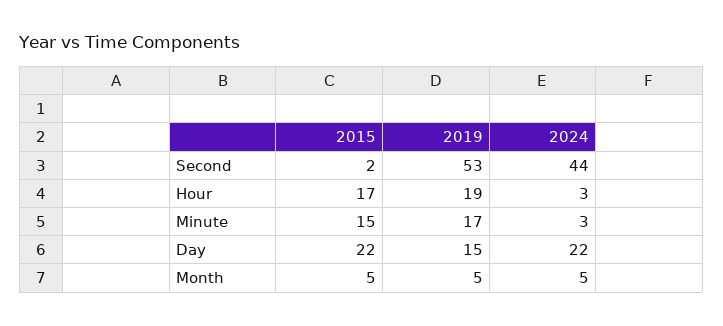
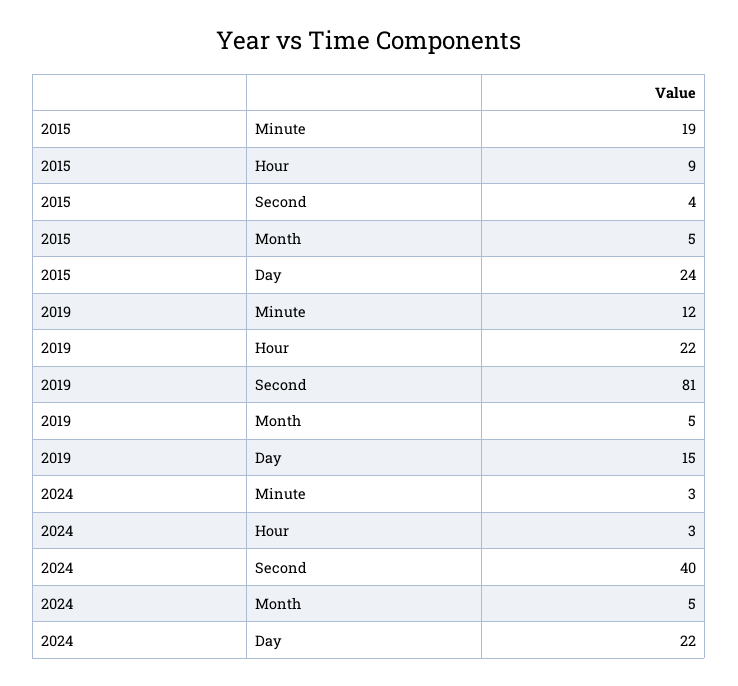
2015, Second: 2 -> 4
2019, Second: 53 -> 81
2024, Second: 44 -> 40
2015, Hour: 17 -> 9
2019, Hour: 19 -> 22
2015, Minute: 15 -> 19
2019, Minute: 17 -> 12
2015, Day: 22 -> 24

